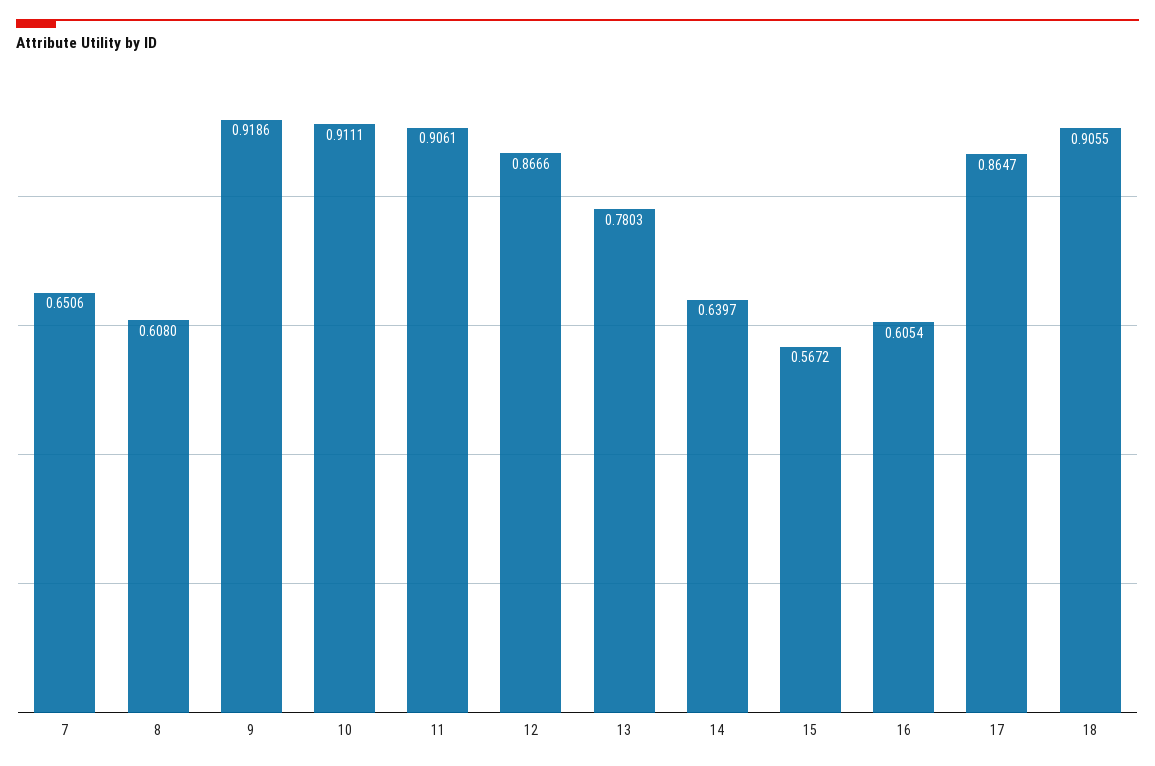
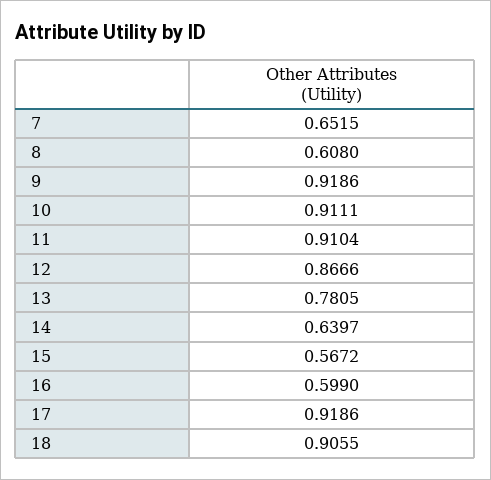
7: 0.6506 -> 0.6515
11: 0.9061 -> 0.9104
13: 0.7803 -> 0.7805
16: 0.6054 -> 0.599
17: 0.8647 -> 0.9186

